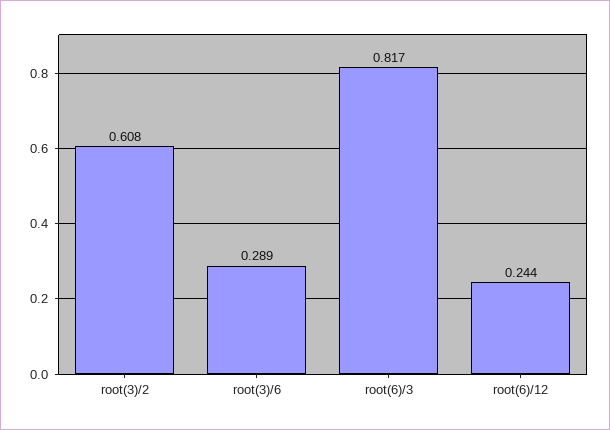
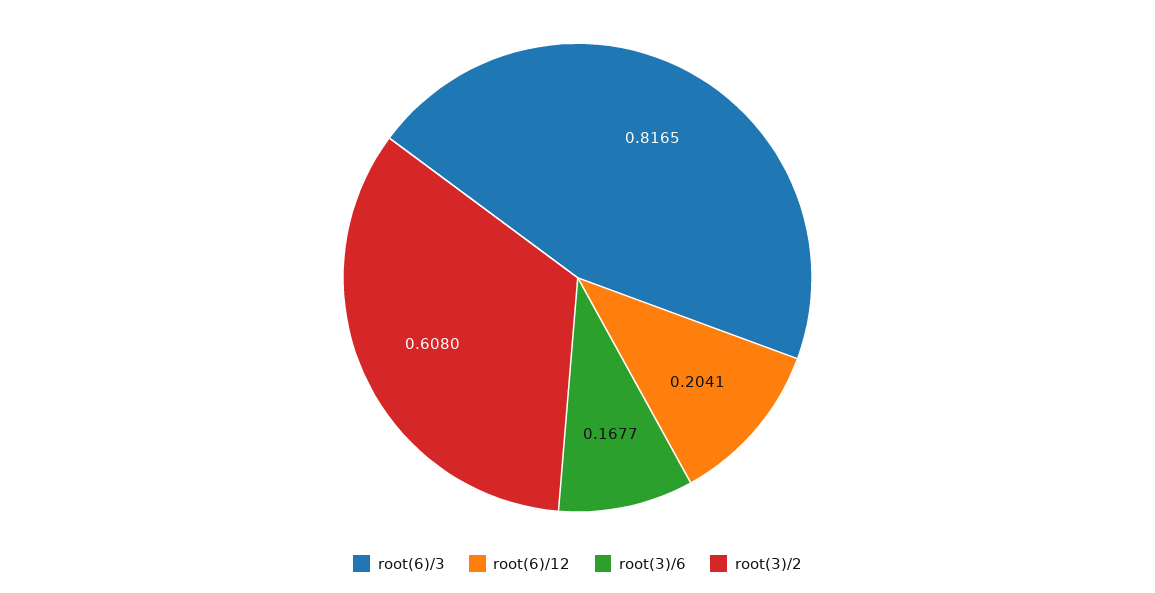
root(3)/6: 0.289 -> 0.1677
root(6)/12: 0.244 -> 0.2041

